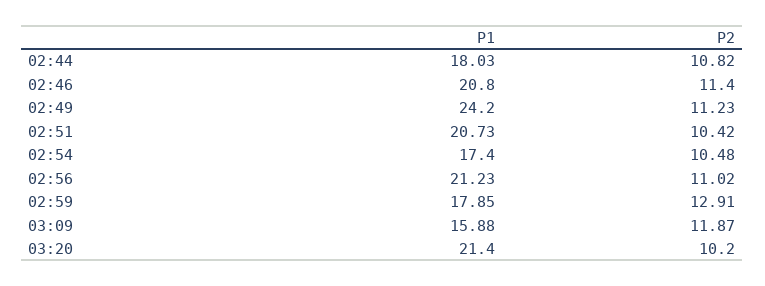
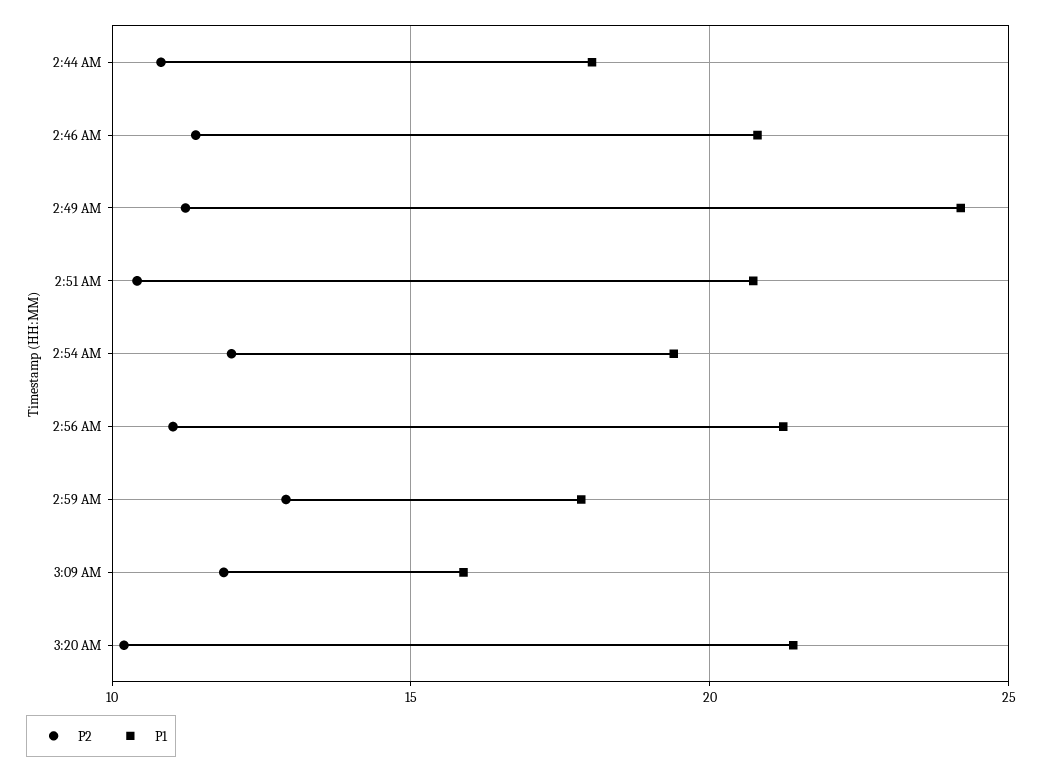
P1, 02:54: 17.4 -> 19.5
P2, 02:54: 10.48 -> 12

